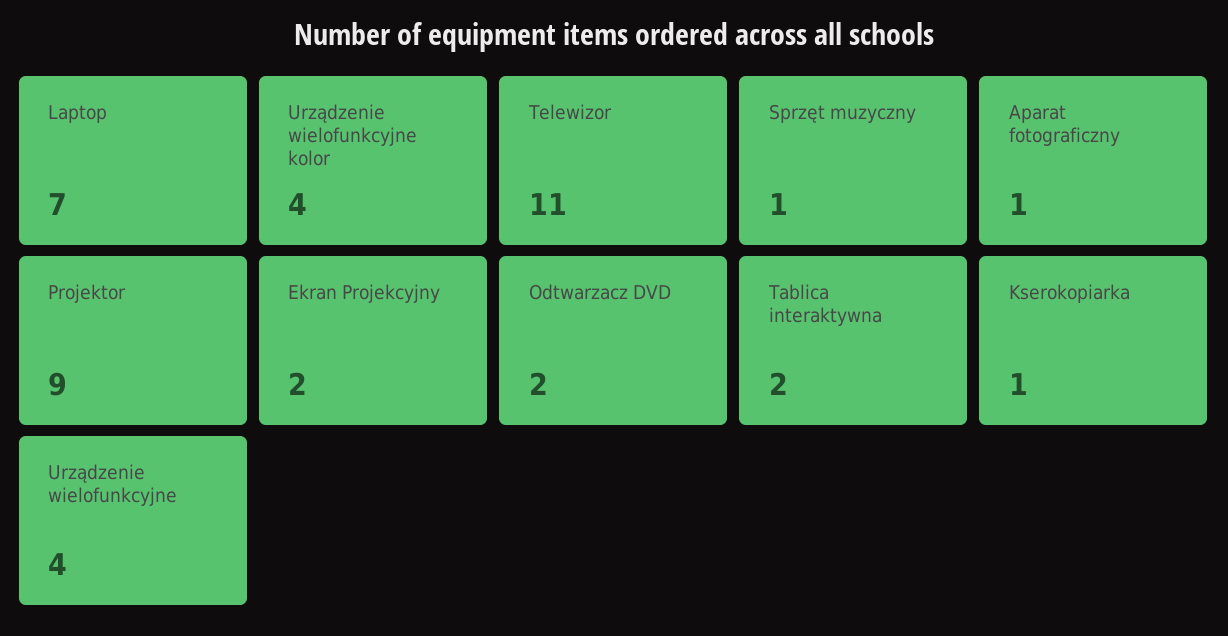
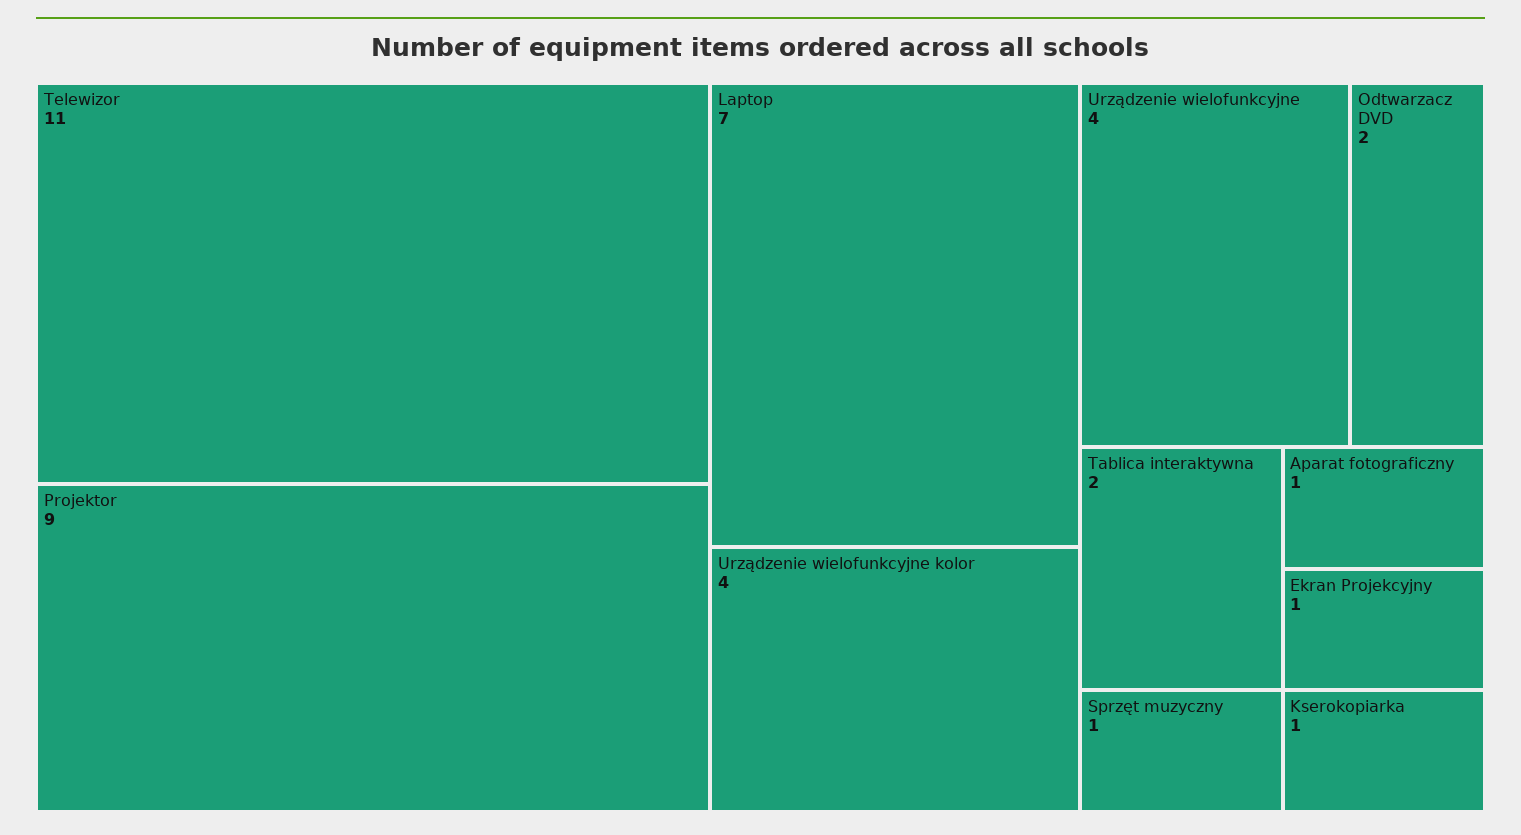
Ekran Projekcyjny: 2 -> 1

